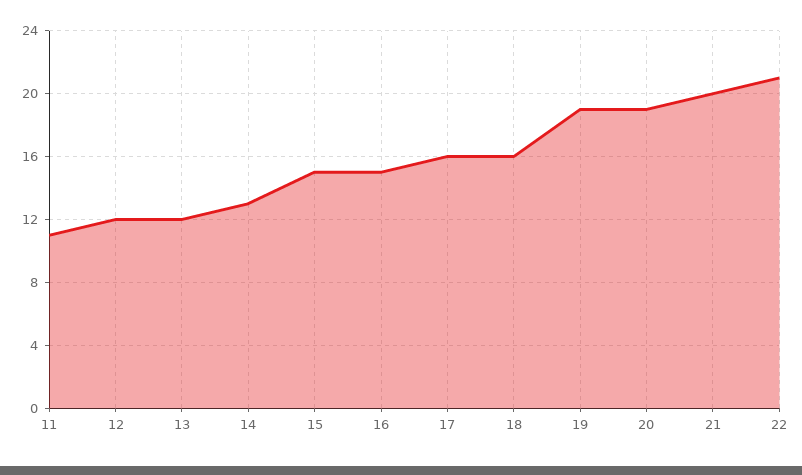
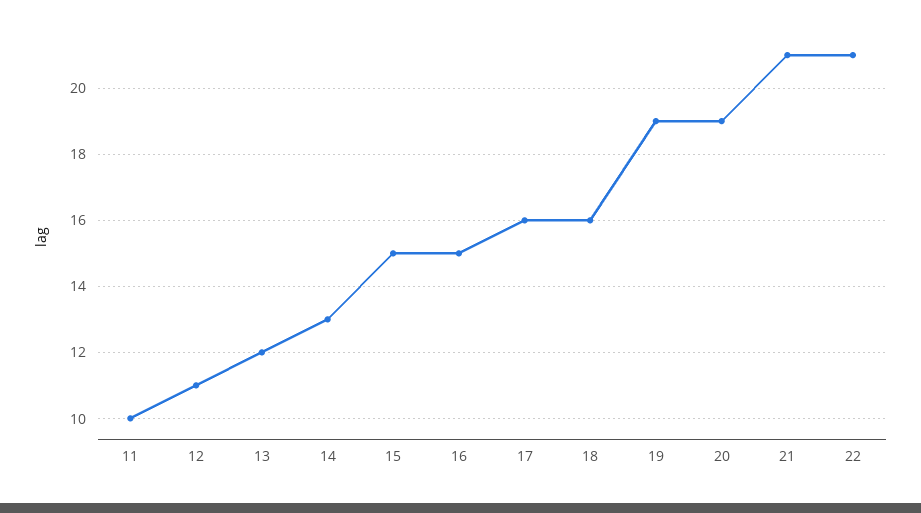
11: 11 -> 10
12: 12 -> 11
21: 20 -> 21

